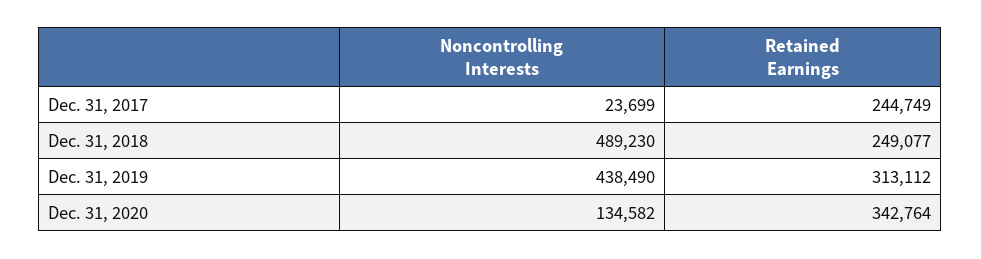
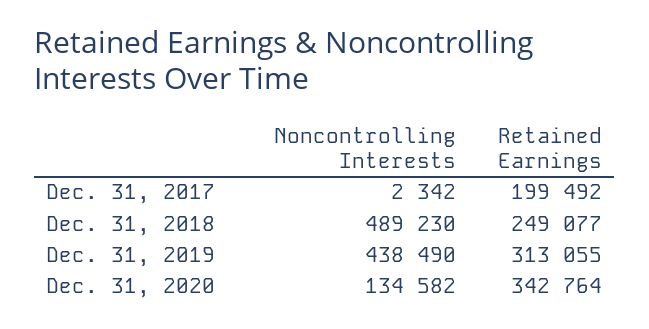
Noncontrolling Interests, Dec. 31, 2017: 23699 -> 2342
Retained Earnings, Dec. 31, 2017: 244749 -> 199492
Retained Earnings, Dec. 31, 2019: 313112 -> 313055

